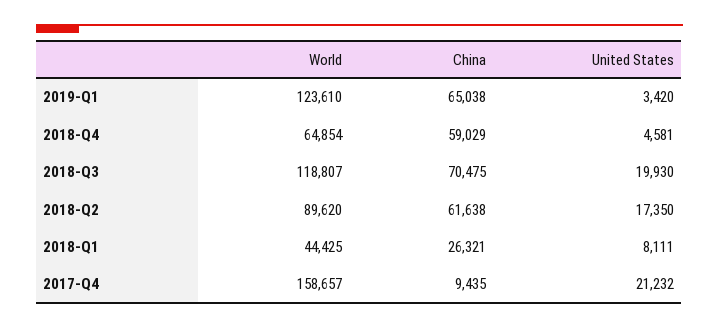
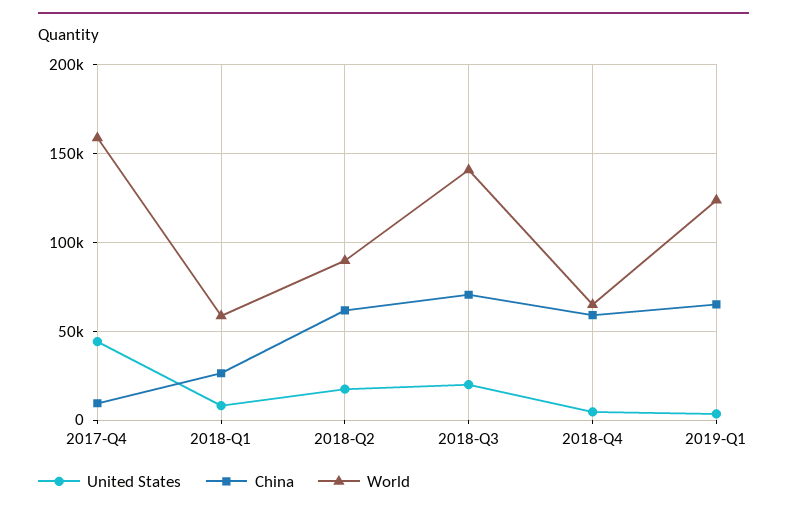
World, 2018-Q3: 118807 -> 140000
World, 2018-Q1: 44425 -> 60000
United States, 2017-Q4: 21232 -> 45000

